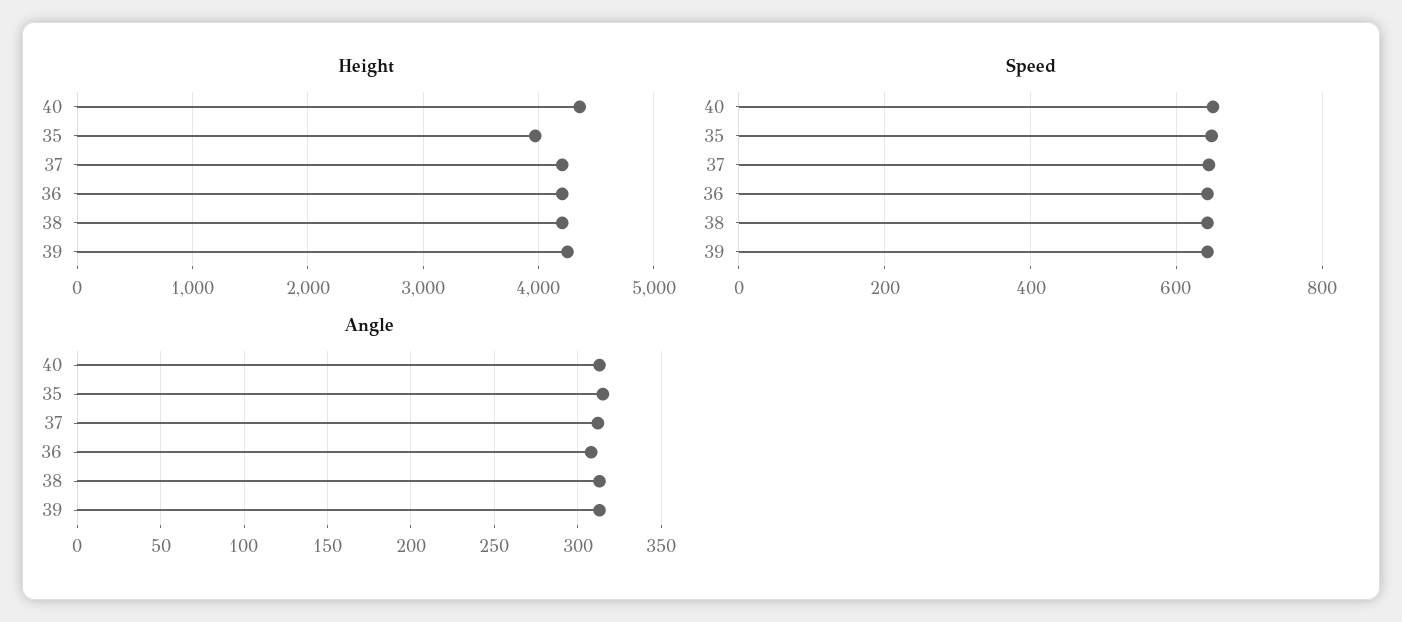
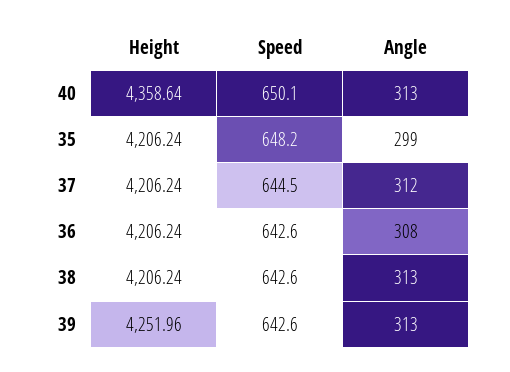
Height, 35: 4000 -> 4206.24
Angle, 35: 315 -> 299

